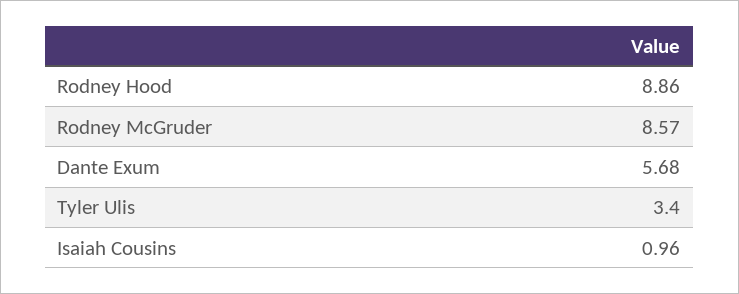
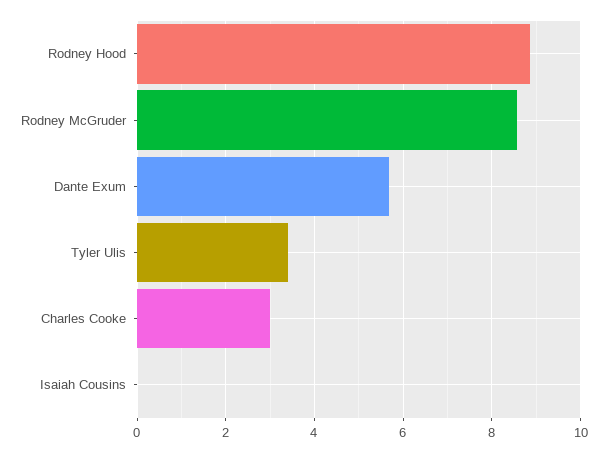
Isaiah Cousins: 0.96 -> 0
Charles Cooke: none -> 3

